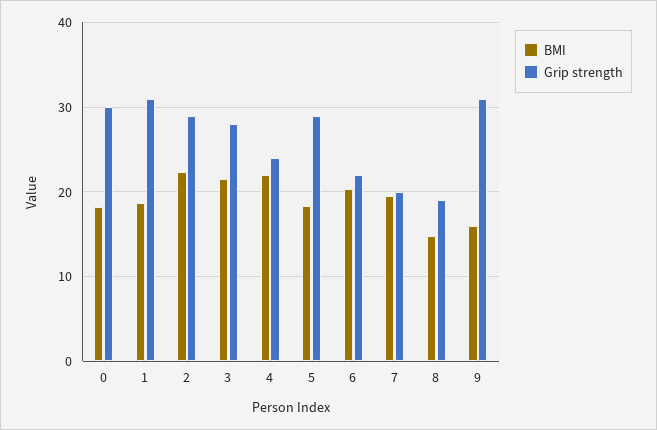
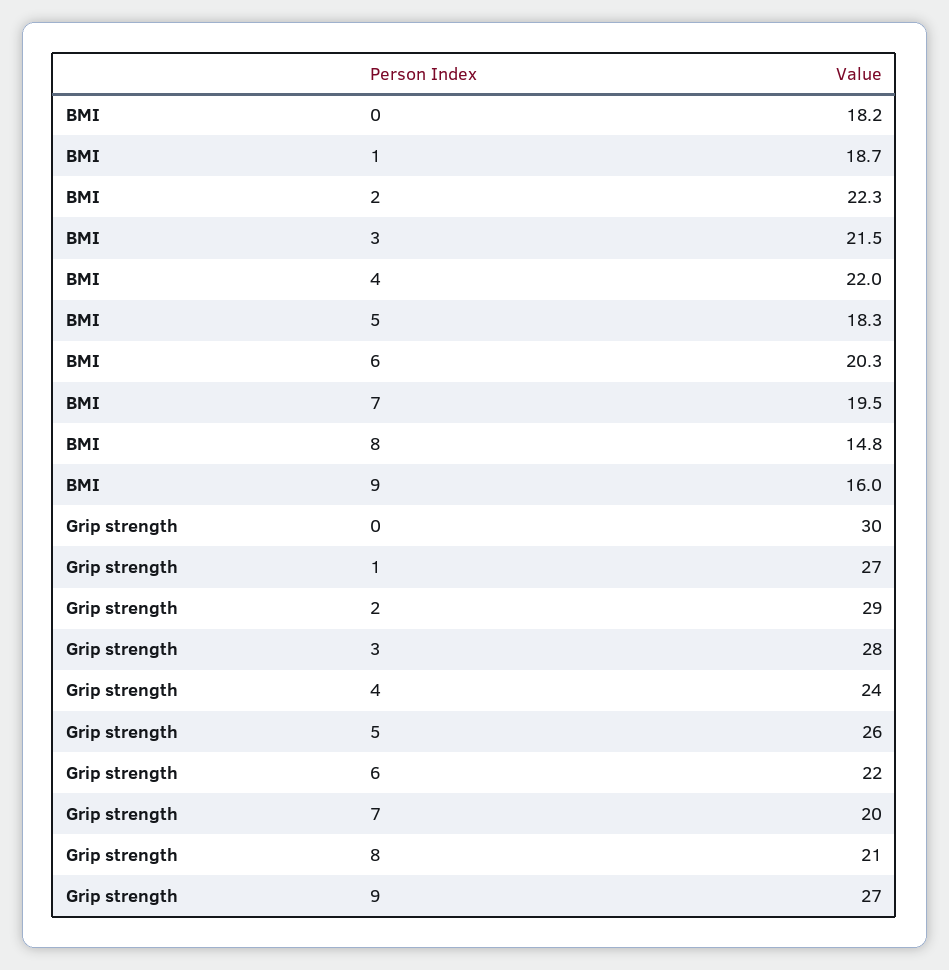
Grip strength, 1: 31 -> 27
Grip strength, 5: 29 -> 26
Grip strength, 8: 19 -> 21
Grip strength, 9: 31 -> 27

